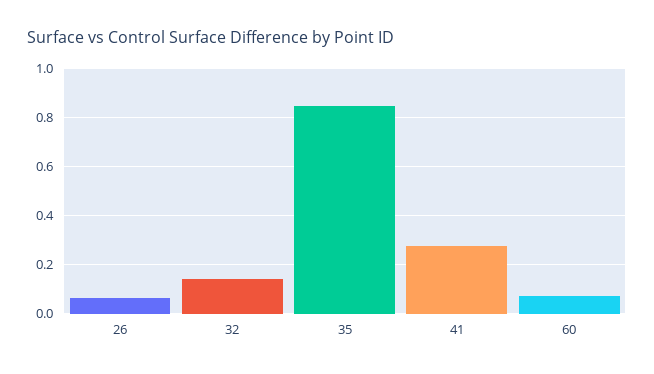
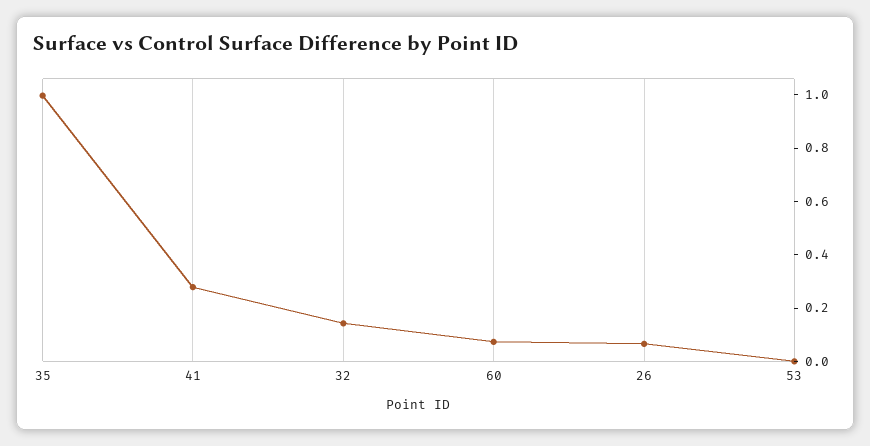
35: 0.85 -> 1
53: none -> 0

